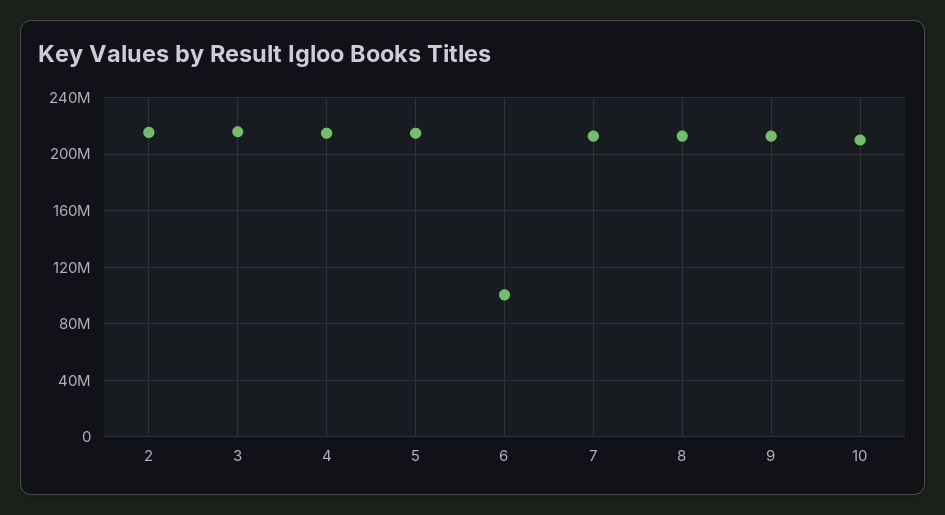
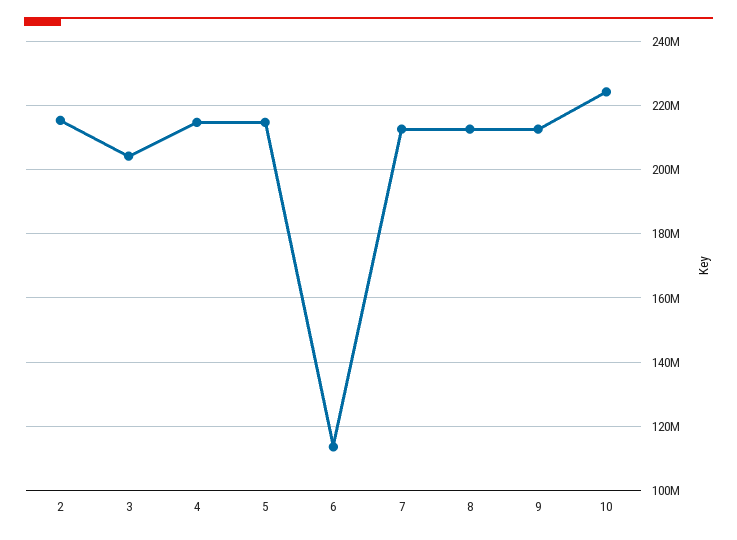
3: 215000000 -> 204000000
6: 100000000 -> 114000000
10: 210000000 -> 224000000

